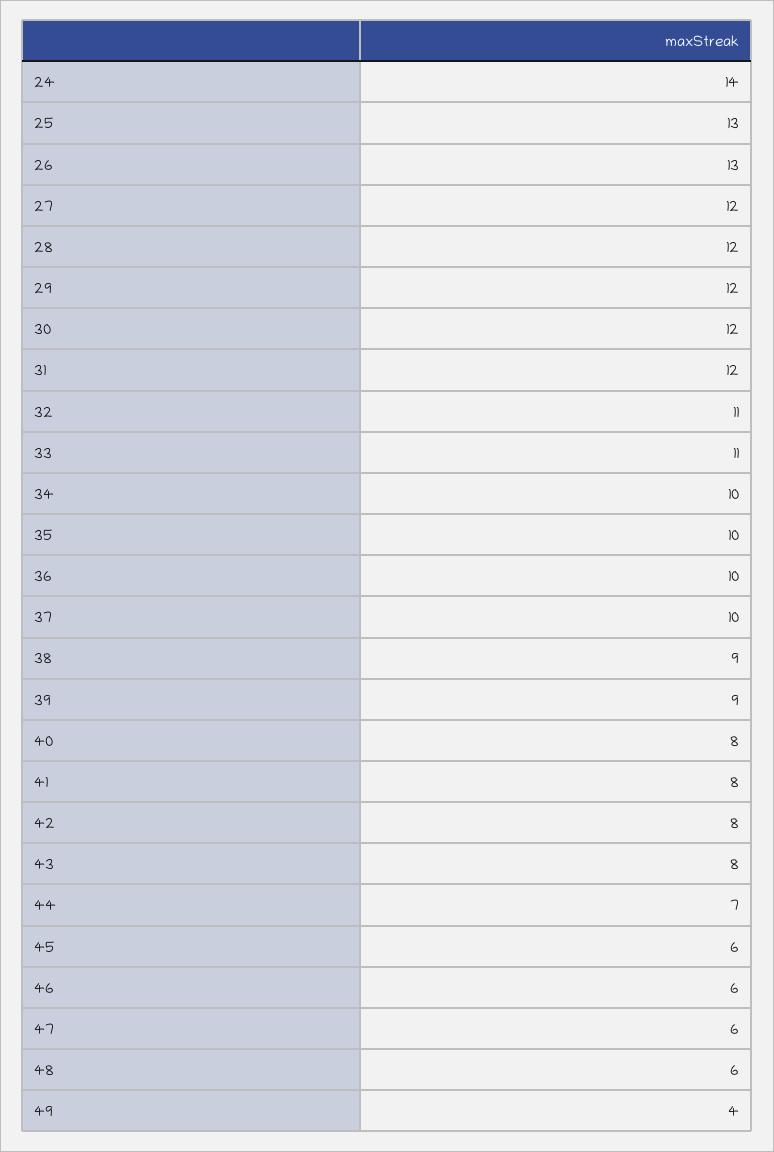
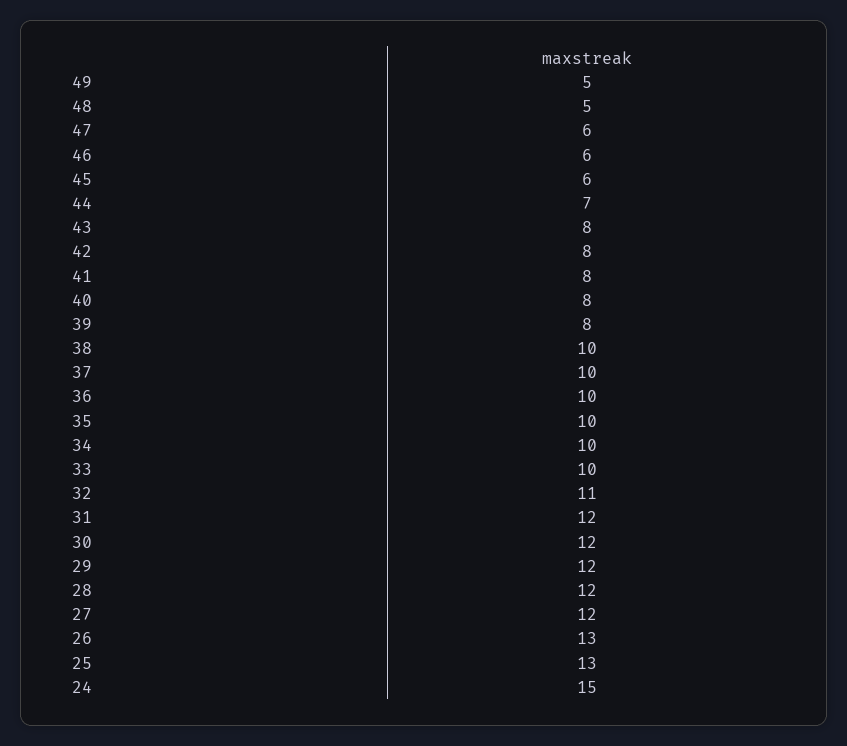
24: 14 -> 15
33: 11 -> 10
38: 9 -> 10
39: 9 -> 8
48: 6 -> 5
49: 4 -> 5

